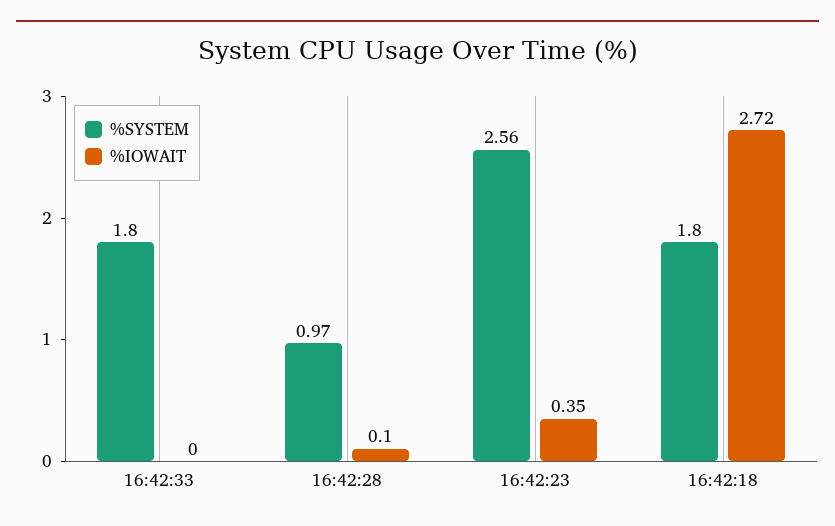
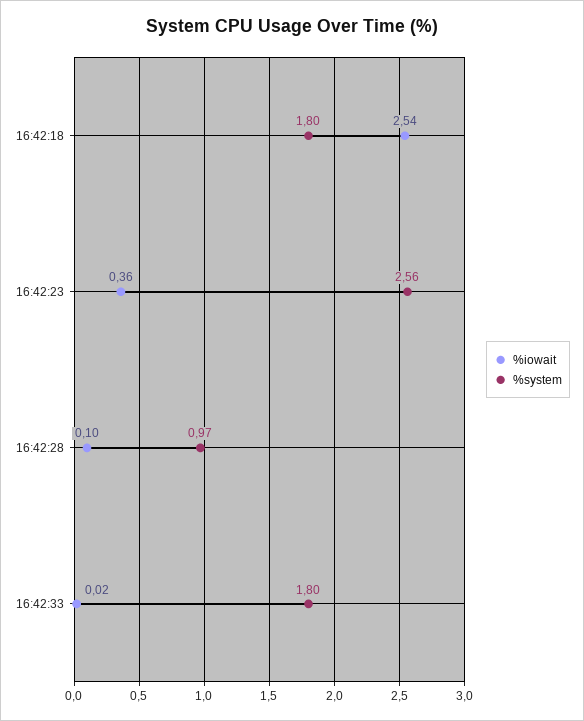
%IOWAIT, 16:42:33: 0 -> 0.02
%IOWAIT, 16:42:23: 0.35 -> 0.36
%IOWAIT, 16:42:18: 2.72 -> 2.54

